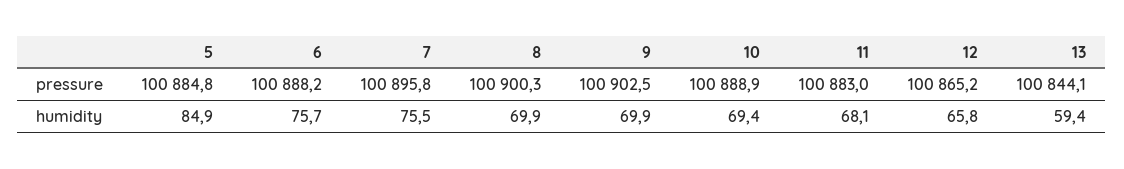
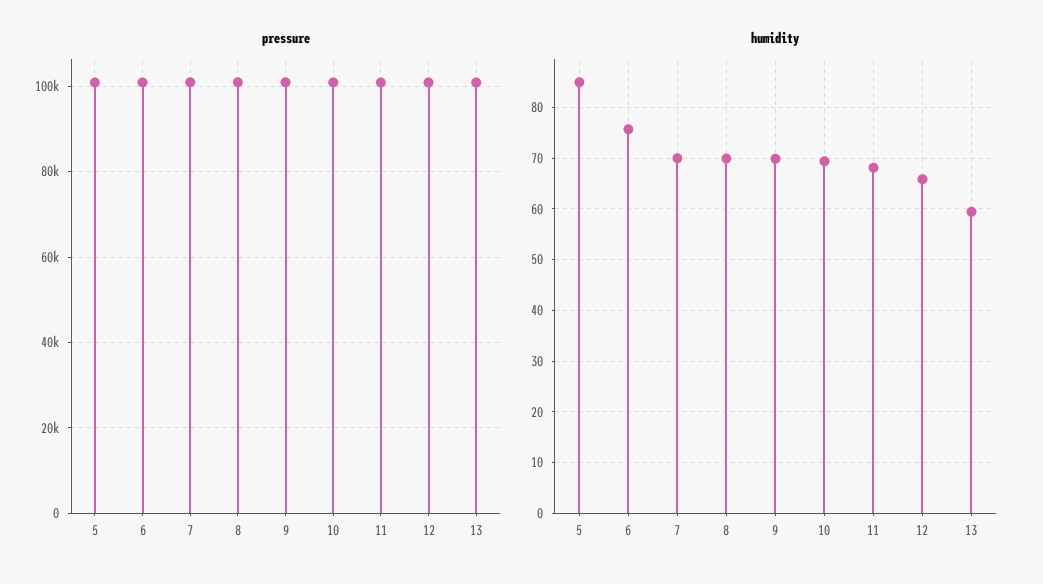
humidity, 7: 75.5 -> 70

